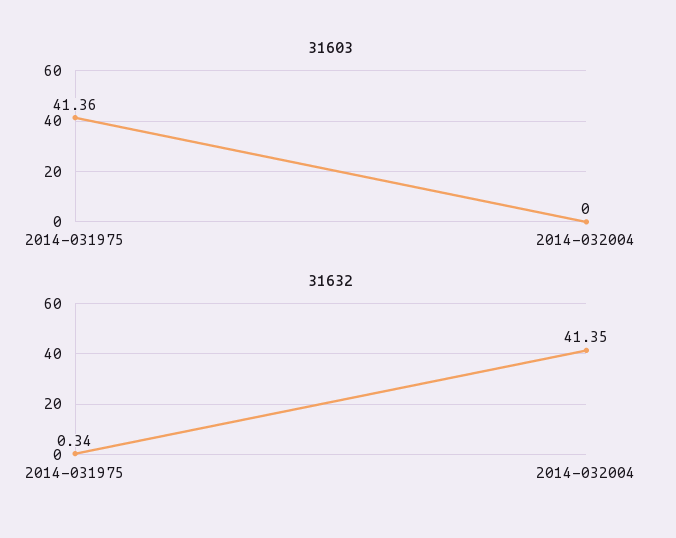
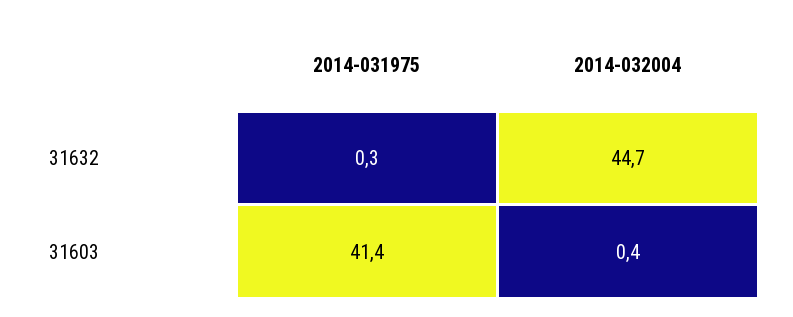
31603, 2014-032004: 0 -> 0.4
31632, 2014-032004: 41.35 -> 44.7

